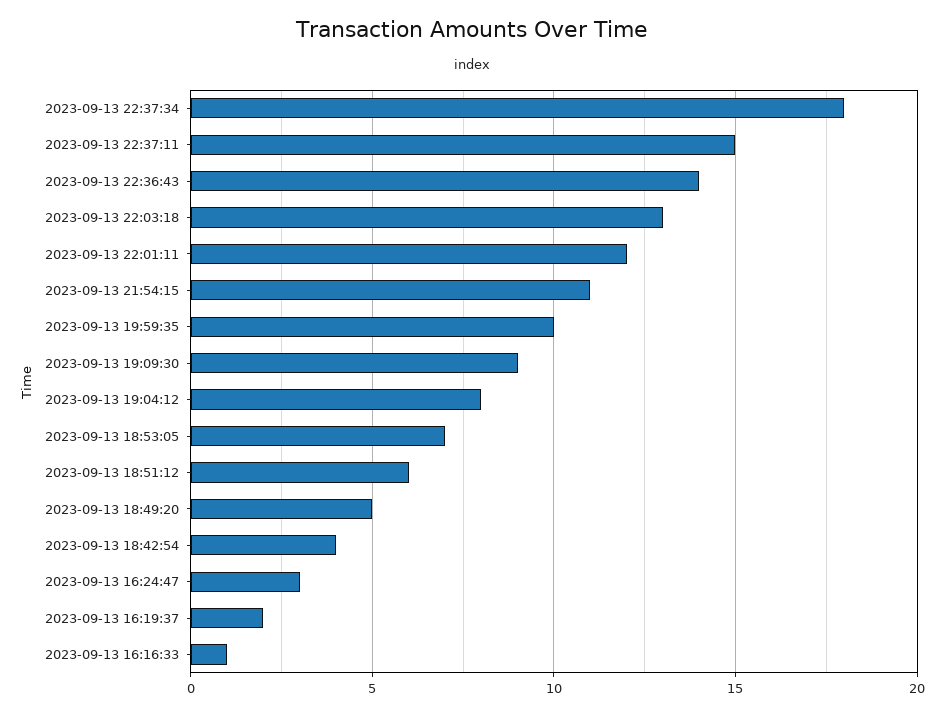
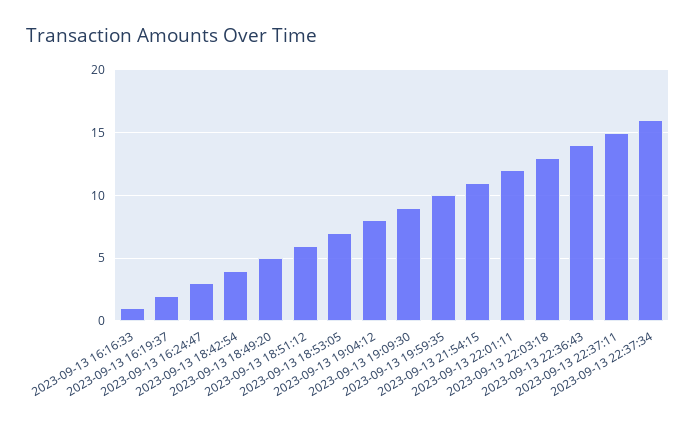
2023-09-13 22:37:34: 18 -> 16

